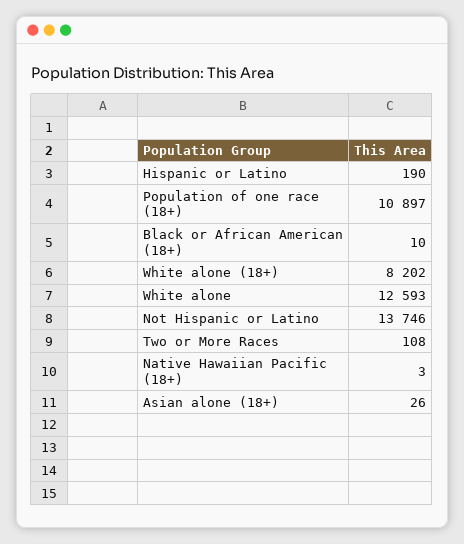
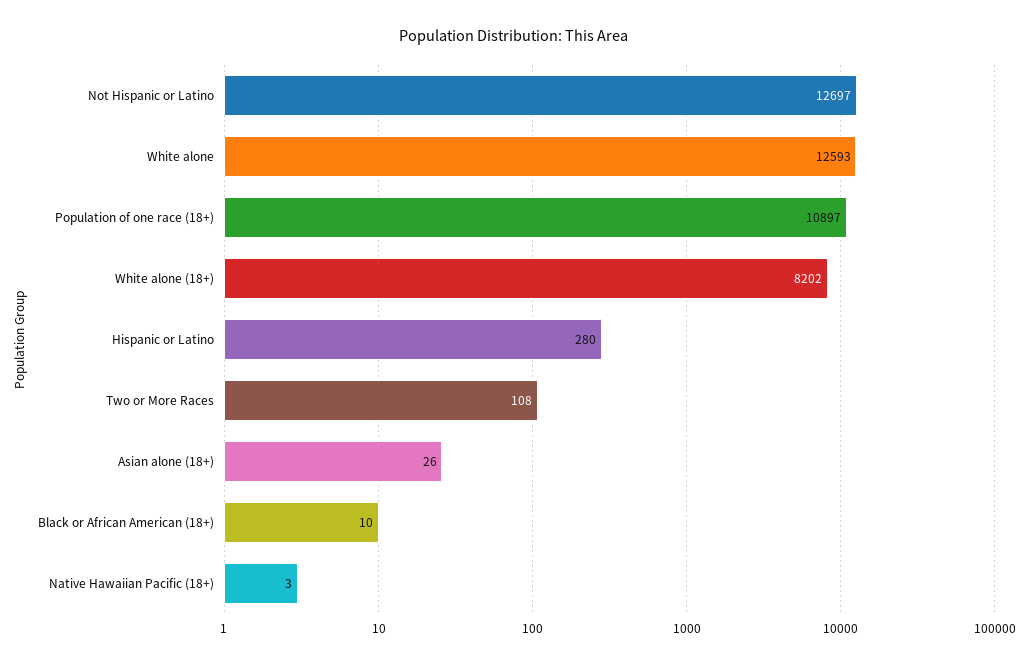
Hispanic or Latino: 190 -> 280
Not Hispanic or Latino: 13746 -> 12697

